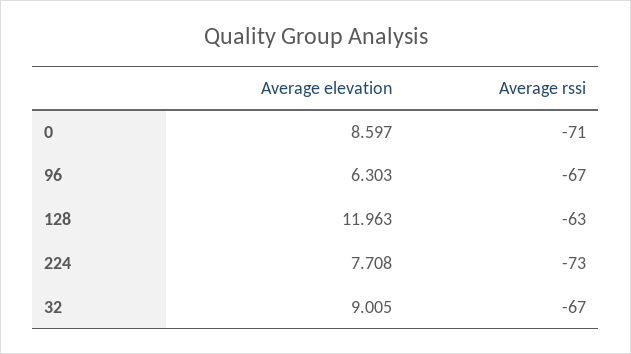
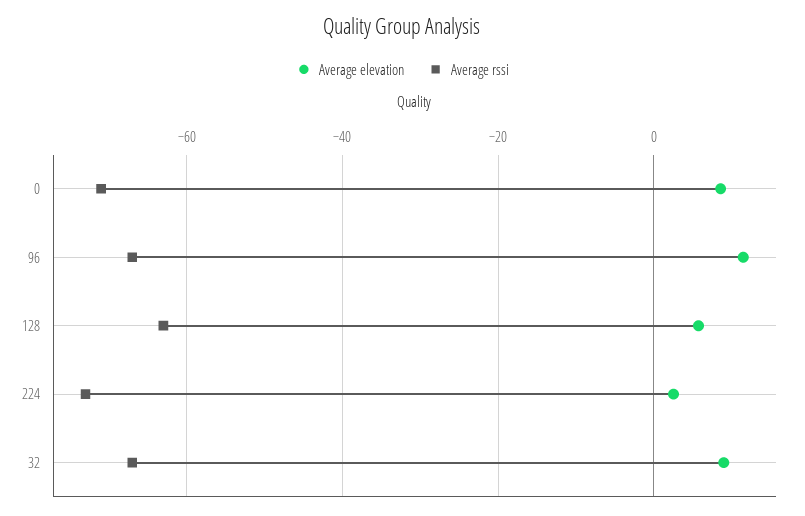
Average elevation, 96: 6.303 -> 12
Average elevation, 128: 11.963 -> 6
Average elevation, 224: 7.708 -> 2

